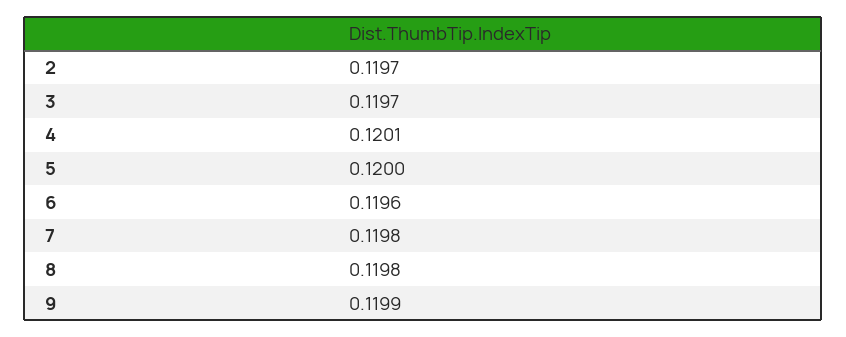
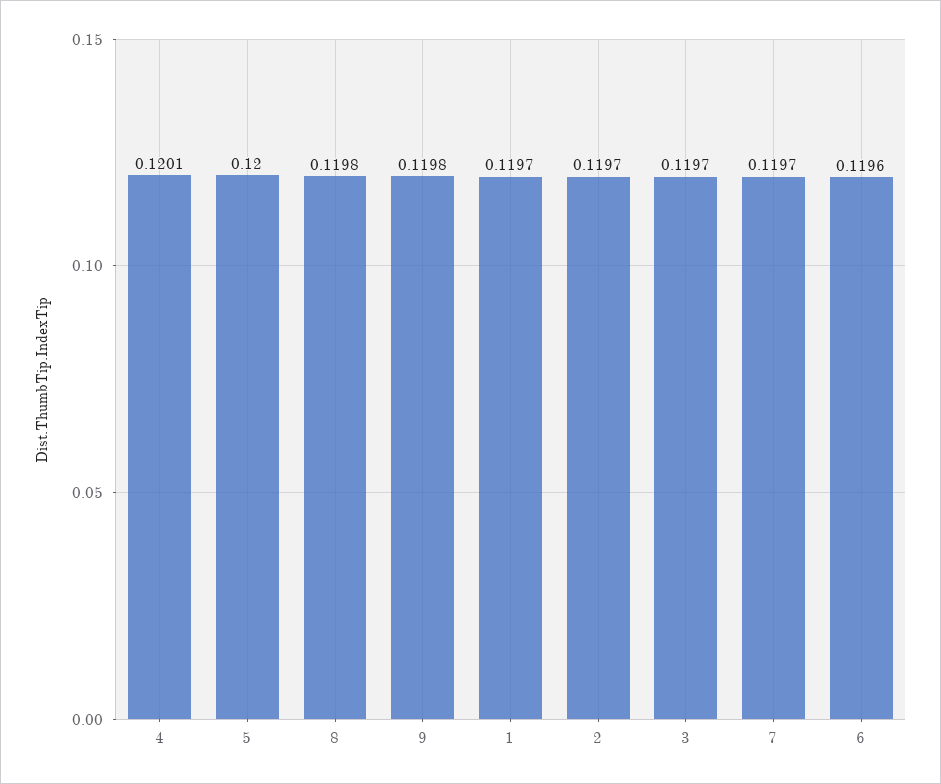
7: 0.1198 -> 0.1197
9: 0.1199 -> 0.1198
1: none -> 0.1197

